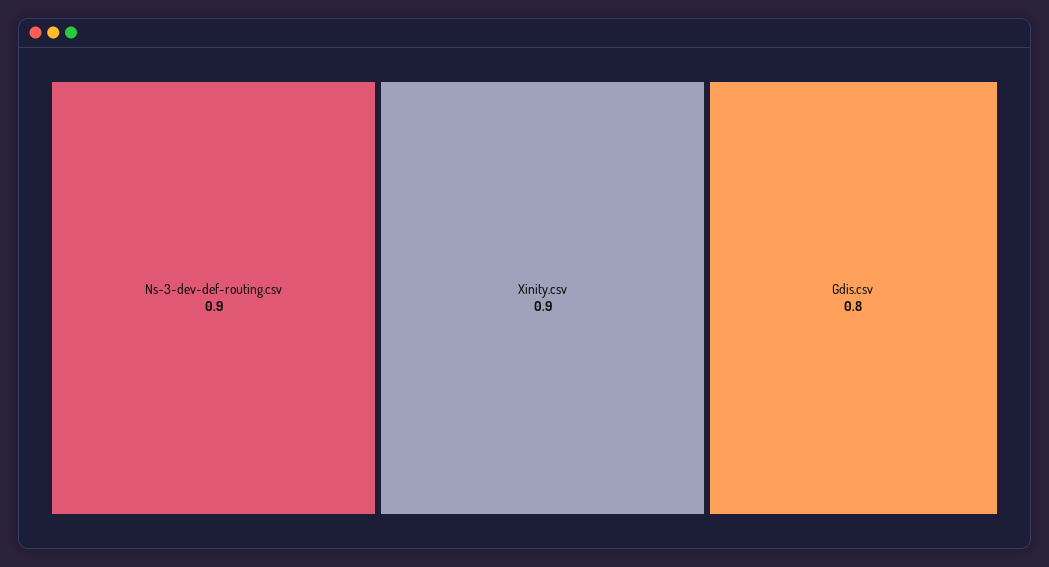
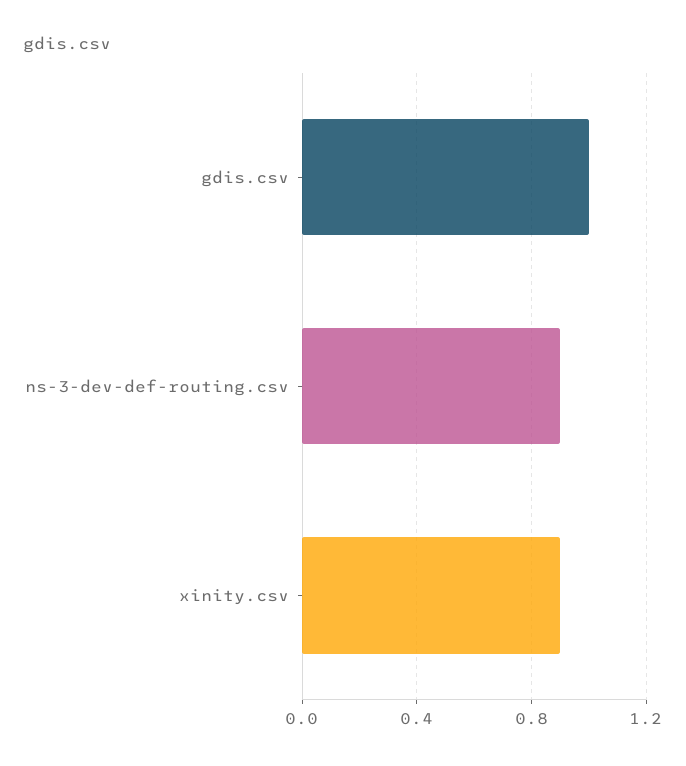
Gdis.csv: 0.8 -> 1

